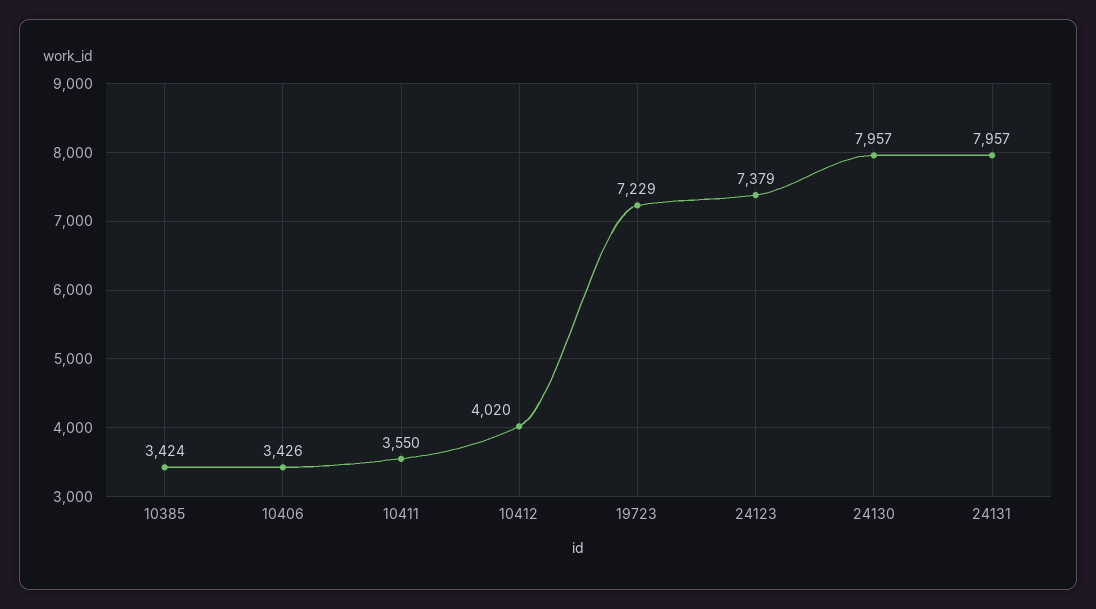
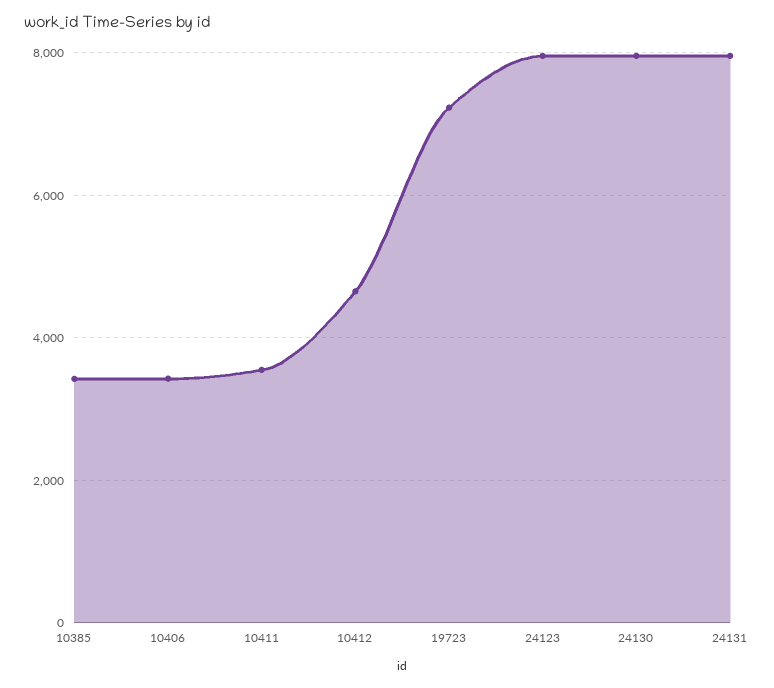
10412: 4020 -> 4600
24123: 7379 -> 8000

